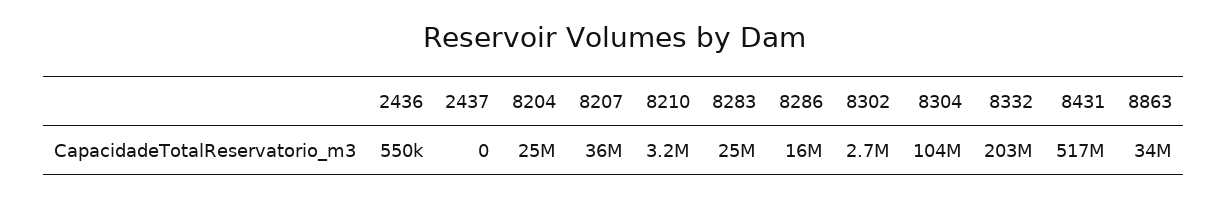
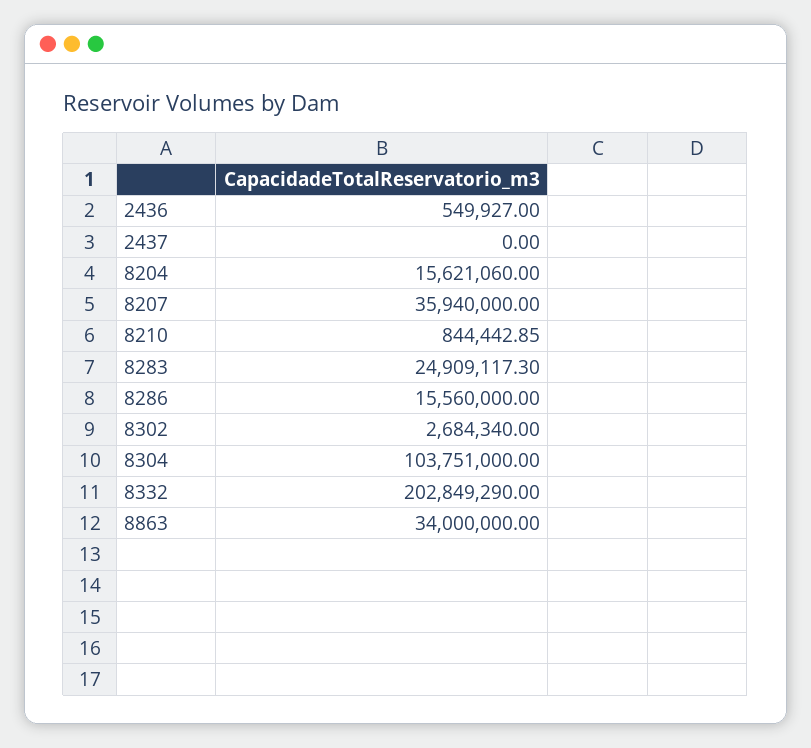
8204: 25000000 -> 15621060
8210: 3200000 -> 844442.85
8431: 517000000 -> none

